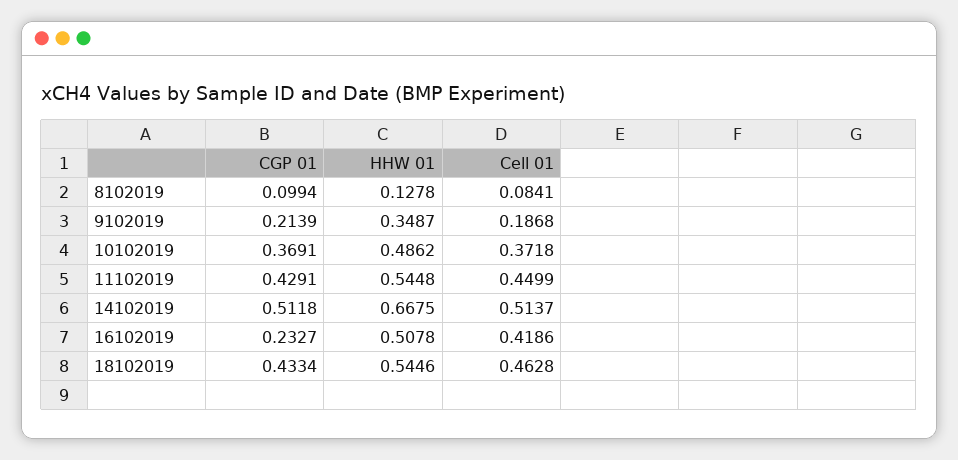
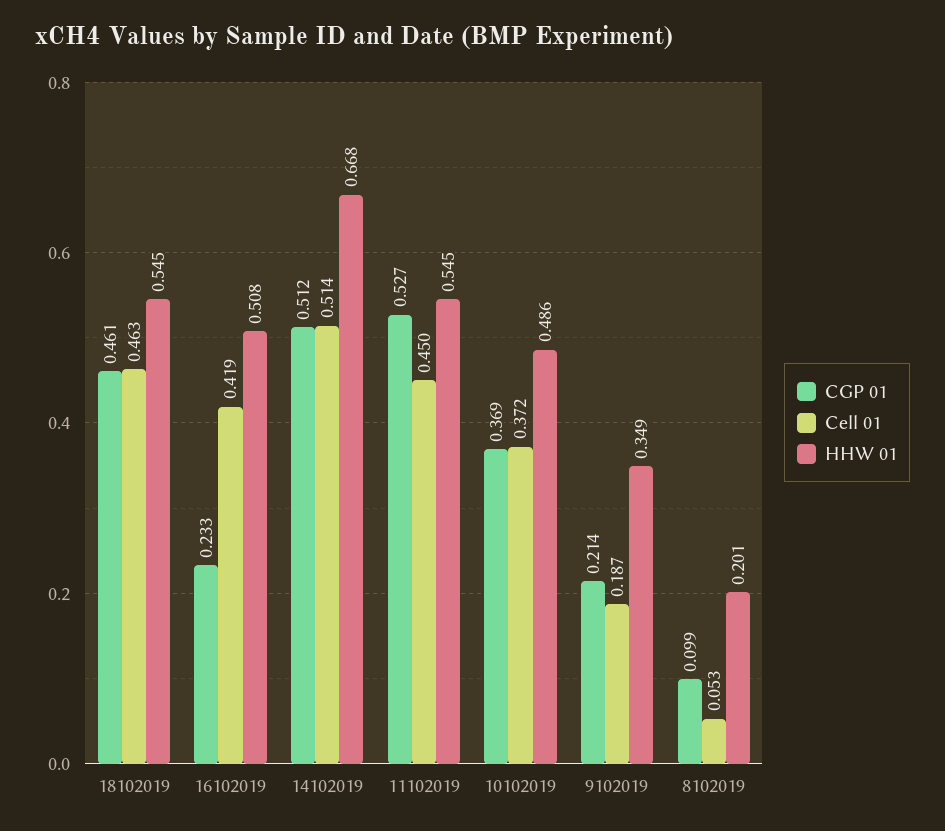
HHW 01, 8102019: 0.1278 -> 0.201
Cell 01, 8102019: 0.0841 -> 0.053
CGP 01, 11102019: 0.4291 -> 0.527
CGP 01, 18102019: 0.4334 -> 0.461

